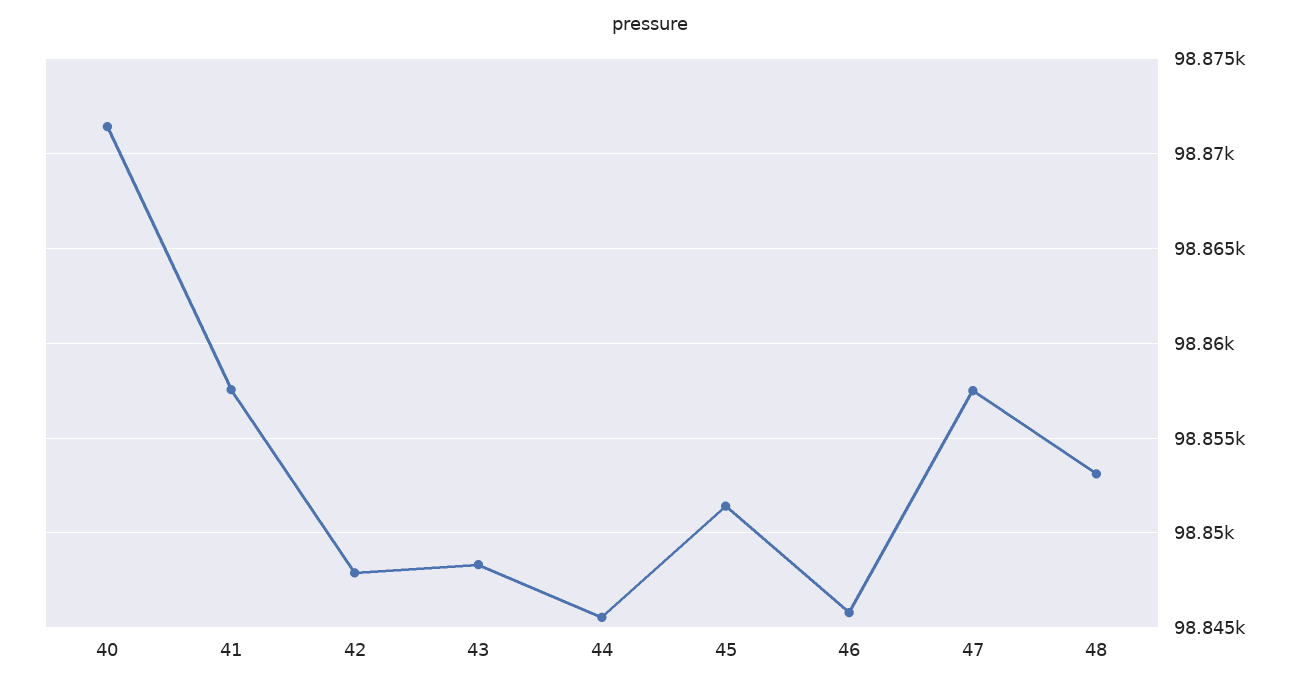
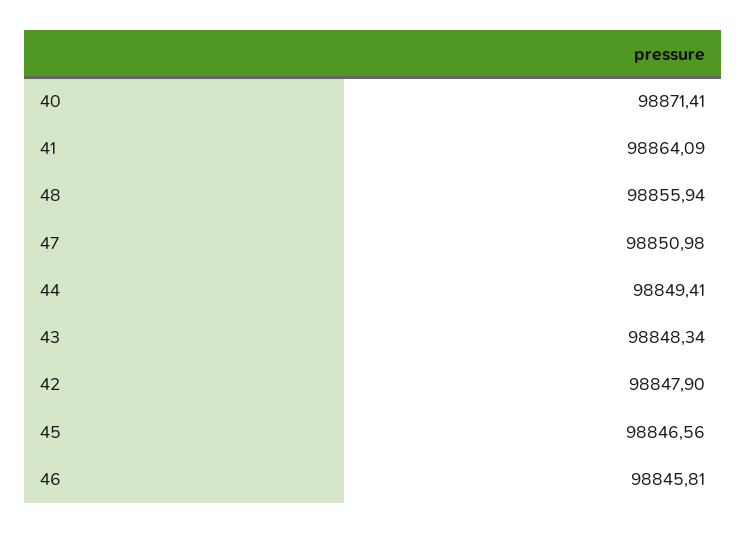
41: 98857.5 -> 98864.09
44: 98845.5 -> 98849.41
45: 98851.5 -> 98846.56
47: 98857.5 -> 98850.98
48: 98853 -> 98855.94

